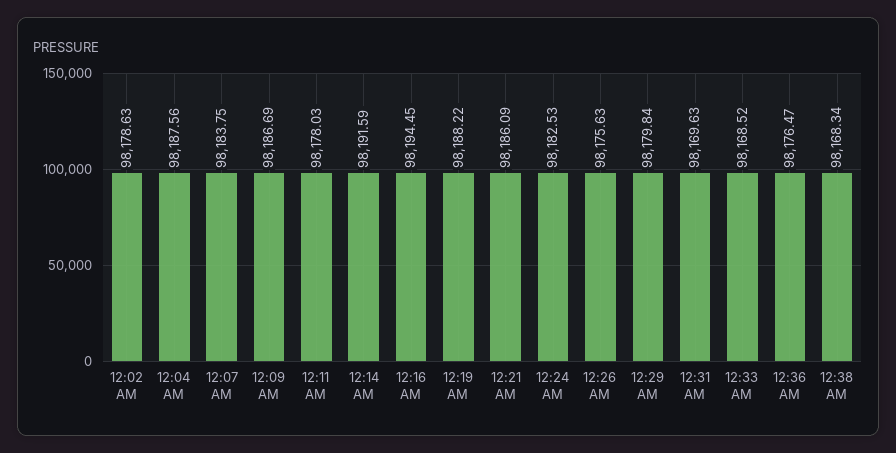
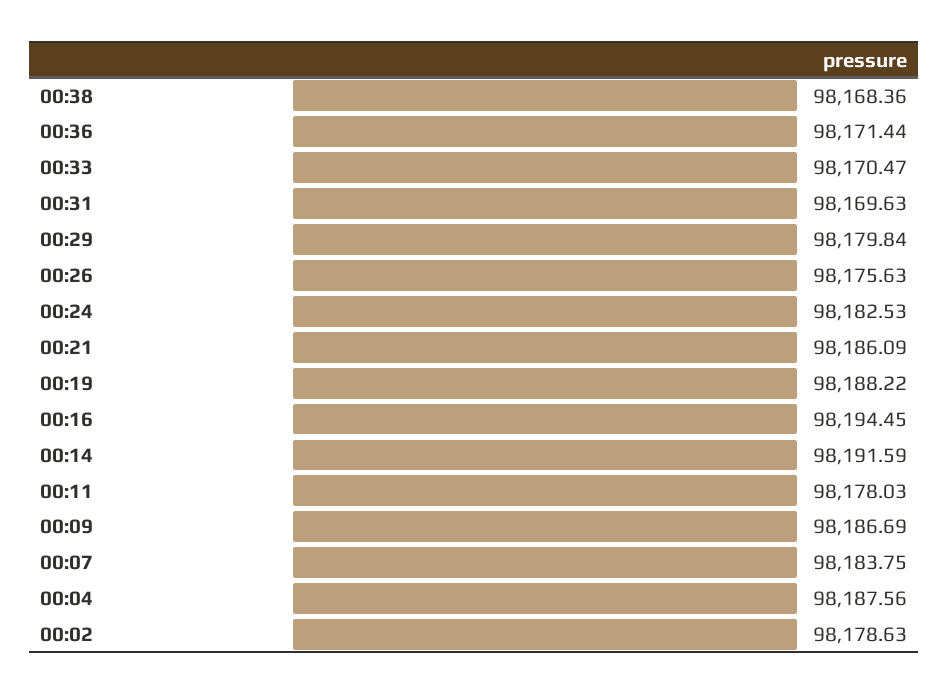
12:33 AM: 98168.52 -> 98170.47
12:36 AM: 98176.47 -> 98171.44
12:38 AM: 98168.34 -> 98168.36

